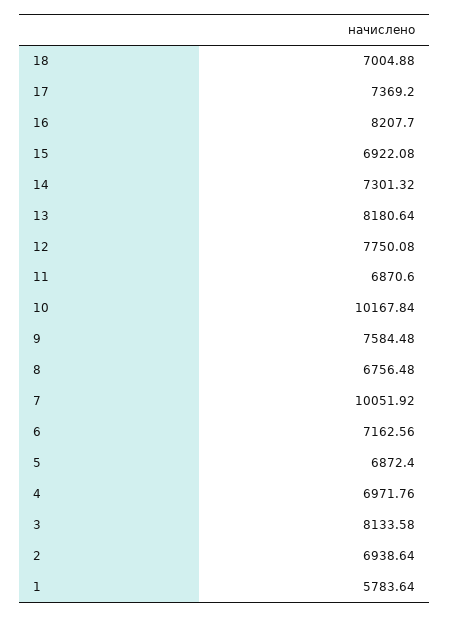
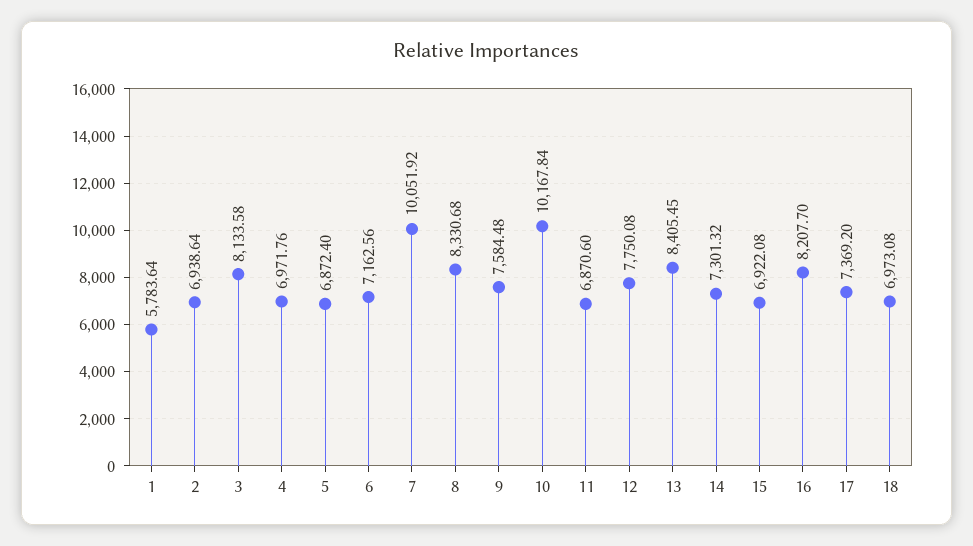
18: 7004.88 -> 6973.08
13: 8180.64 -> 8405.45
8: 6756.48 -> 8330.68

